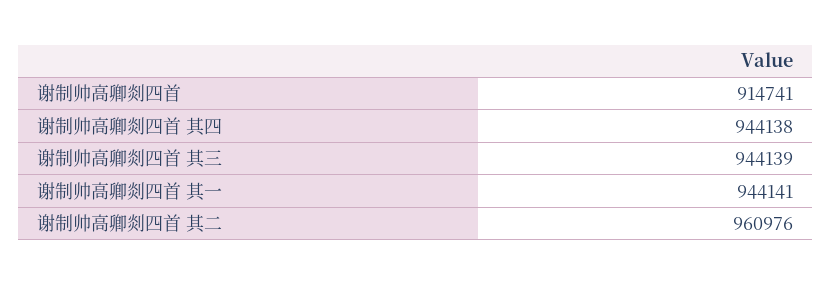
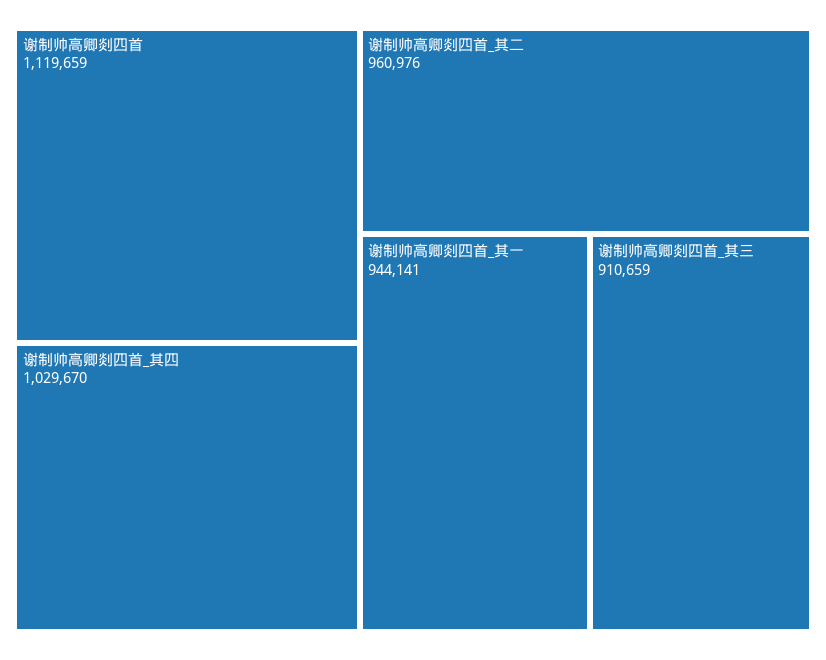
谢制帅高卿剡四首: 914741 -> 1119659
谢制帅高卿剡四首 其四: 944138 -> 1029670
谢制帅高卿剡四首 其三: 944139 -> 910659

